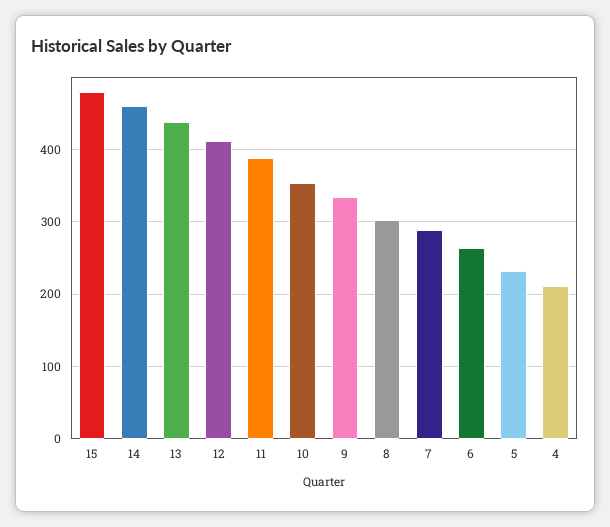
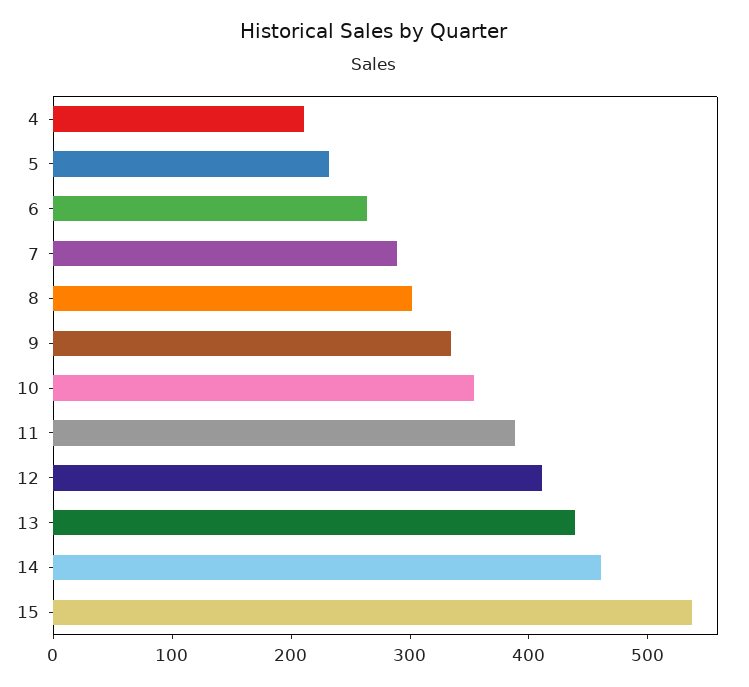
15: 480 -> 540

